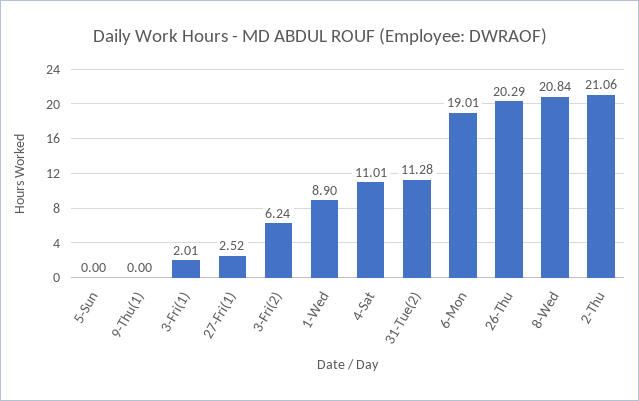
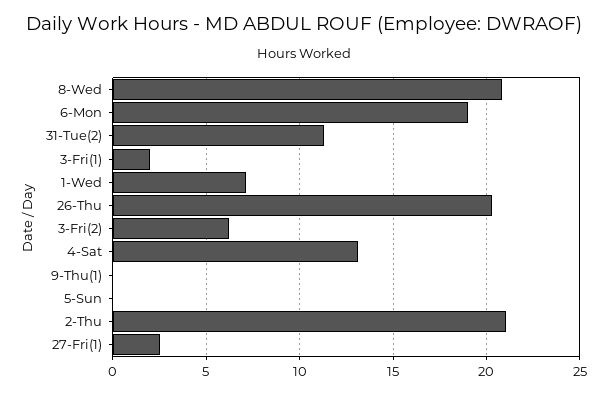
1-Wed: 8.9 -> 7
4-Sat: 11.01 -> 13

